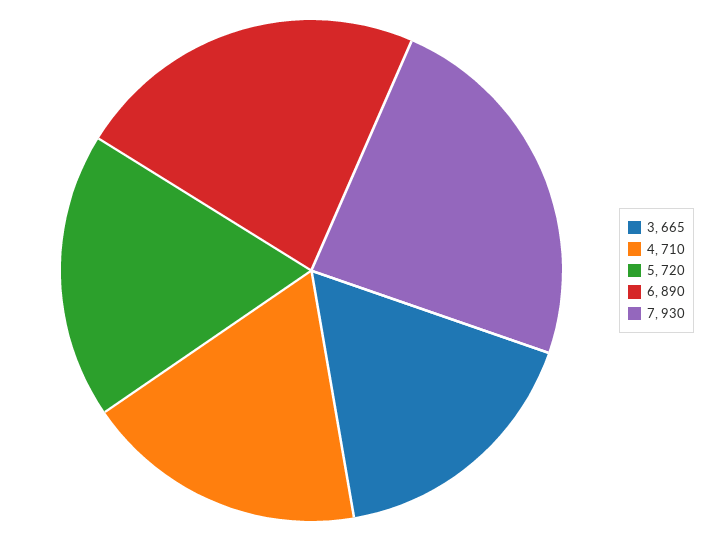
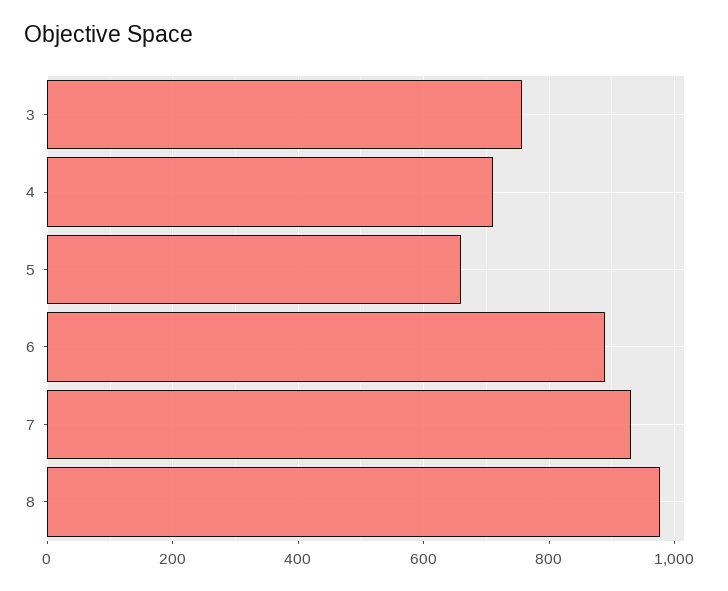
3: 665 -> 760
5: 720 -> 660
8: none -> 980

